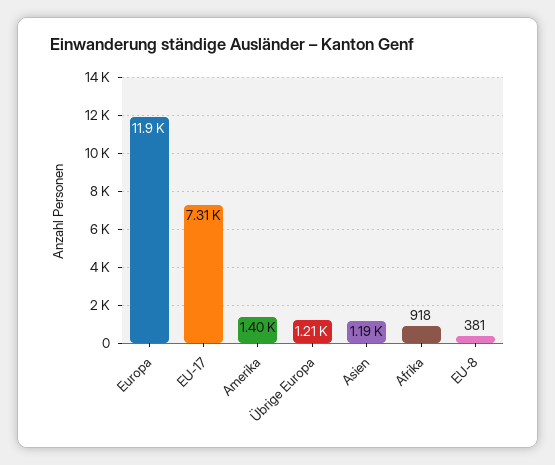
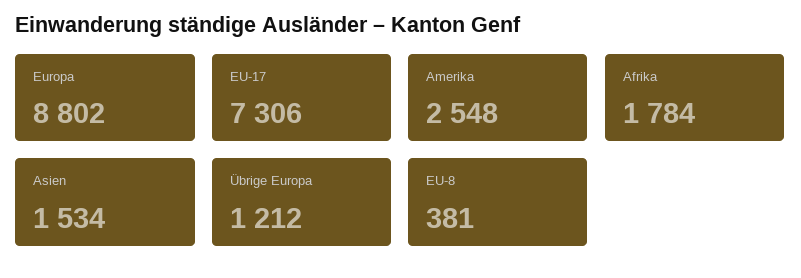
Europa: 11900 -> 8802
Amerika: 1400 -> 2548
Asien: 1190 -> 1534
Afrika: 918 -> 1784

